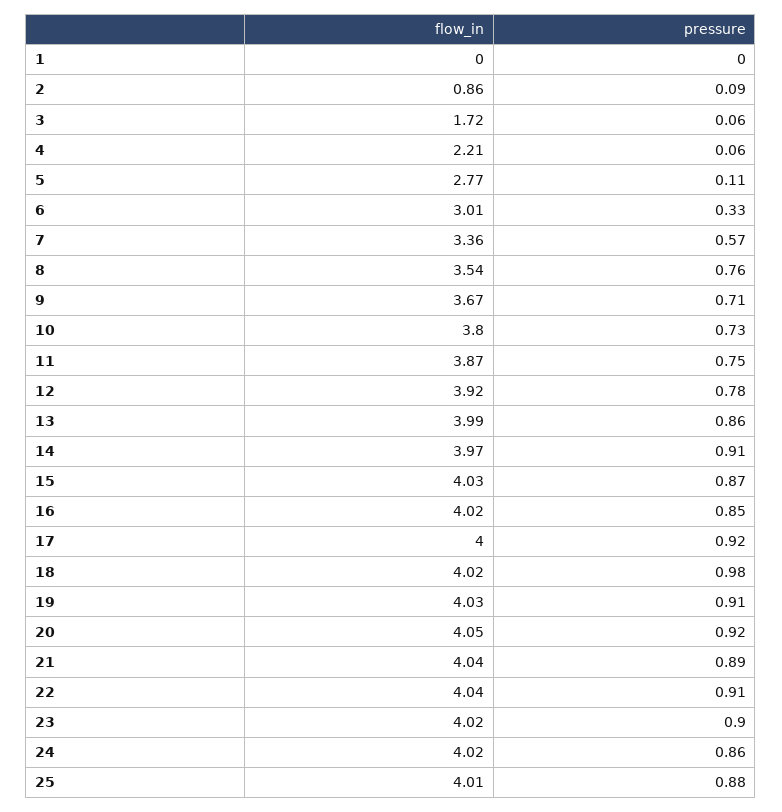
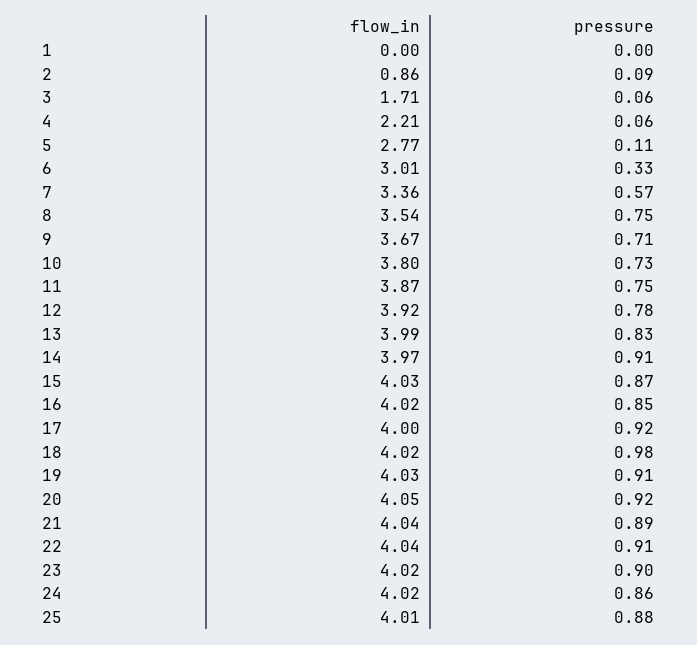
flow_in, 3: 1.72 -> 1.71
pressure, 8: 0.76 -> 0.75
pressure, 13: 0.86 -> 0.83

